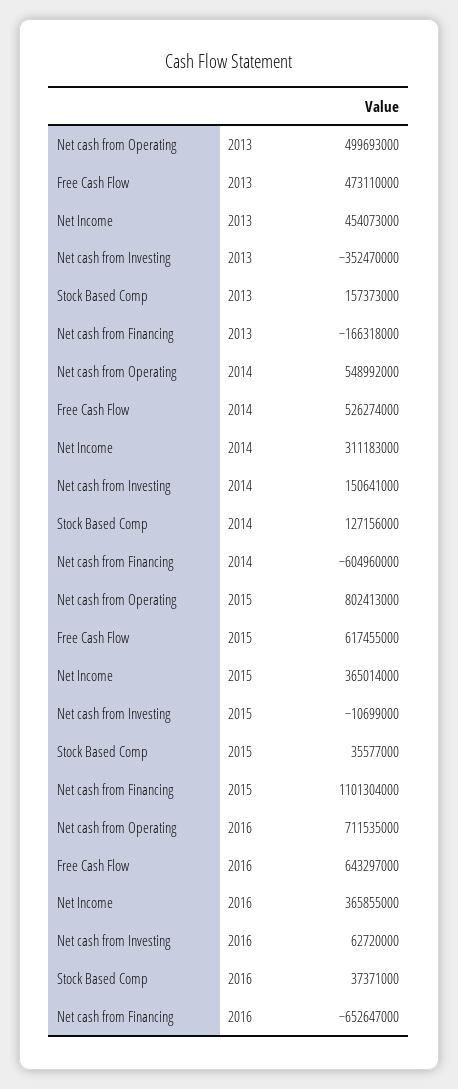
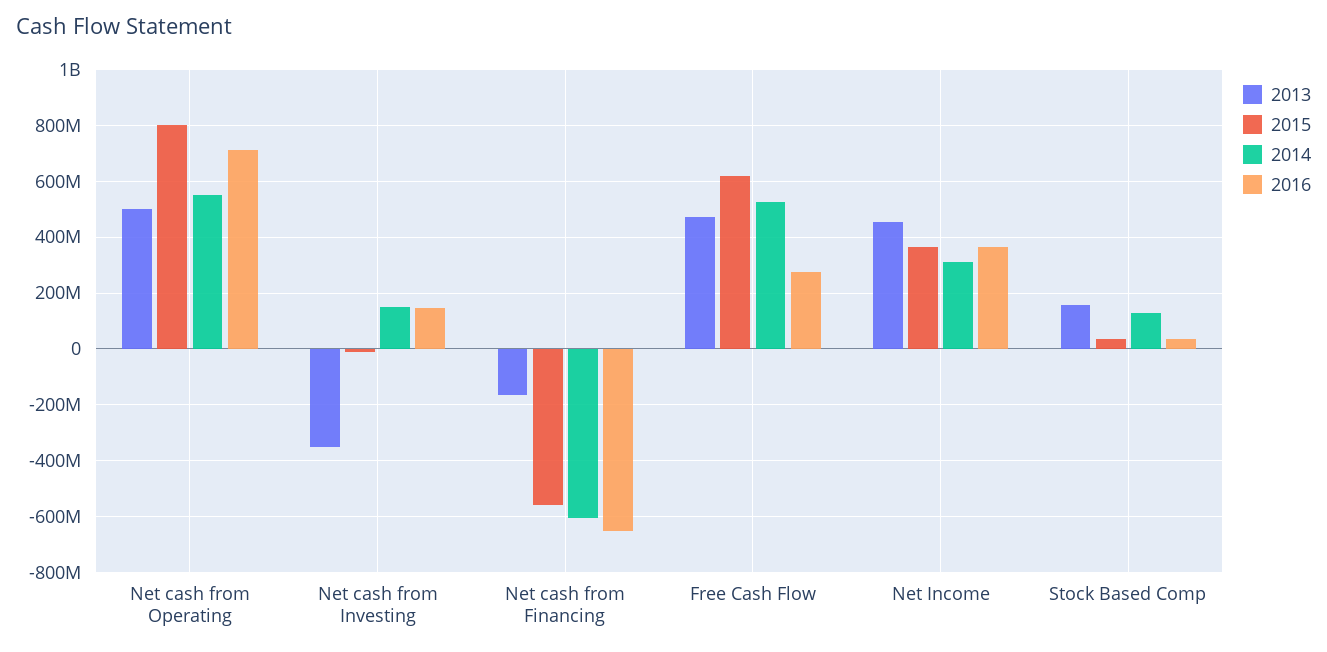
2015, Net cash from Financing: 1101304000 -> -550000000
2016, Free Cash Flow: 643297000 -> 275000000
2016, Net cash from Investing: 62720000 -> 150000000

